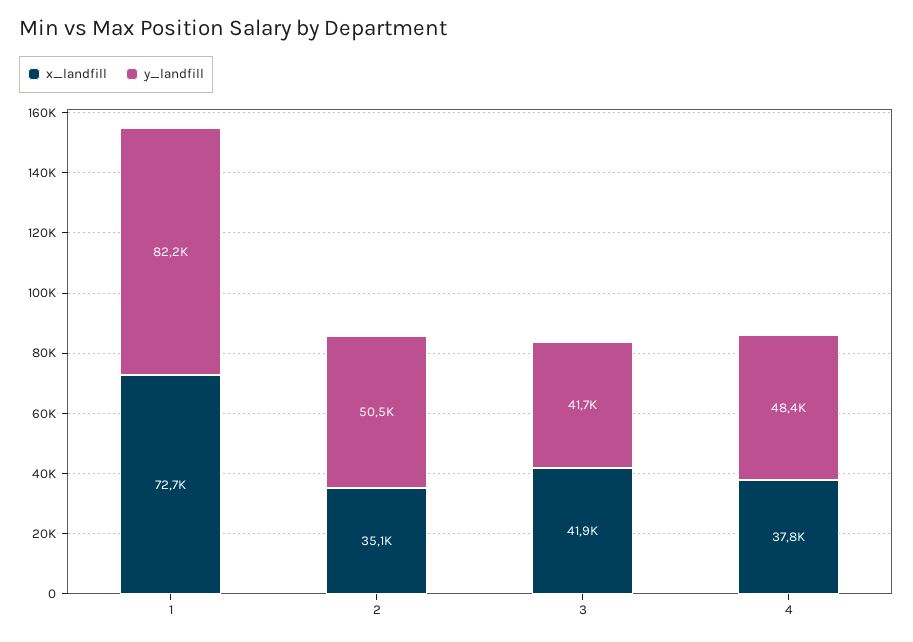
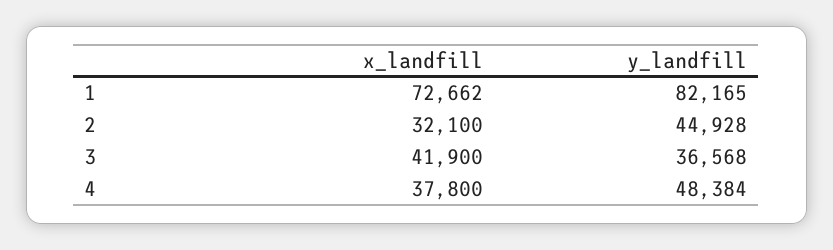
x_landfill, 2: 35100 -> 32100
y_landfill, 2: 50500 -> 44928
y_landfill, 3: 41700 -> 36568

